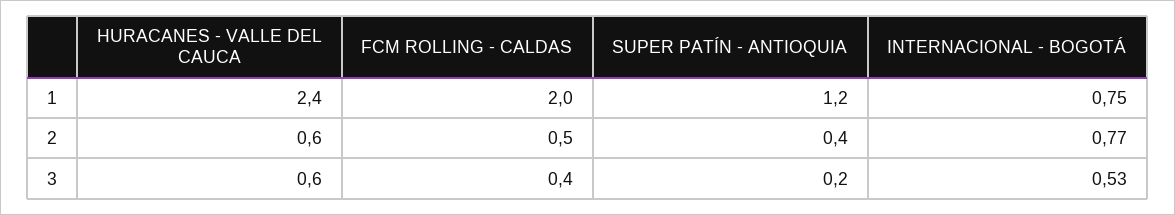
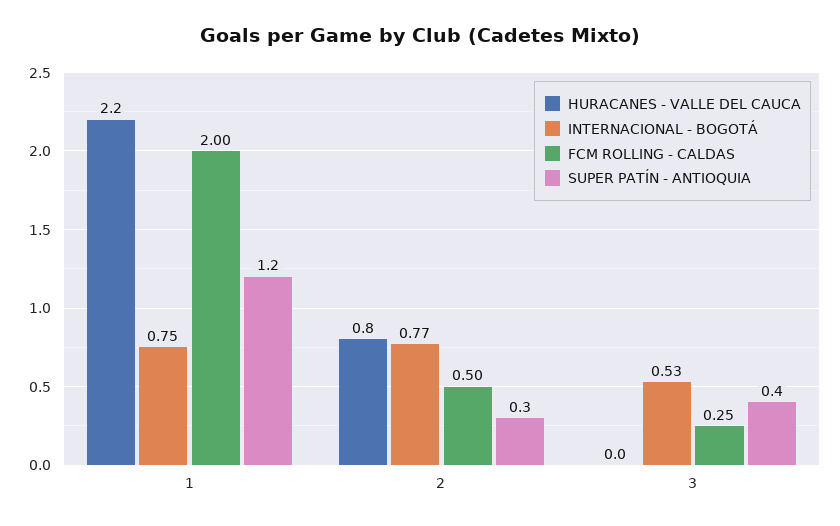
HURACANES - VALLE DEL CAUCA, 1: 2.4 -> 2.2
HURACANES - VALLE DEL CAUCA, 2: 0.6 -> 0.8
SUPER PATÍN - ANTIOQUIA, 2: 0.4 -> 0.3
HURACANES - VALLE DEL CAUCA, 3: 0.6 -> 0
FCM ROLLING - CALDAS, 3: 0.4 -> 0.25
SUPER PATÍN - ANTIOQUIA, 3: 0.2 -> 0.4

